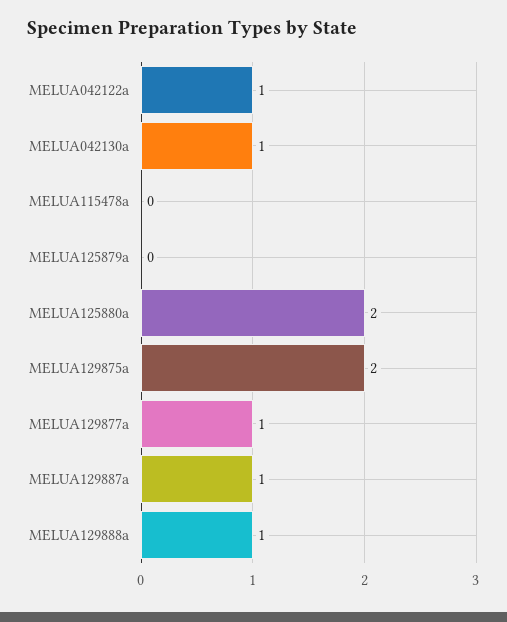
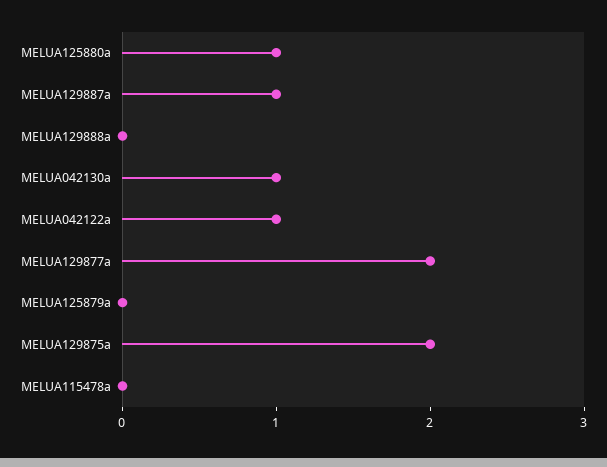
MELUA125880a: 2 -> 1
MELUA129877a: 1 -> 2
MELUA129888a: 1 -> 0

